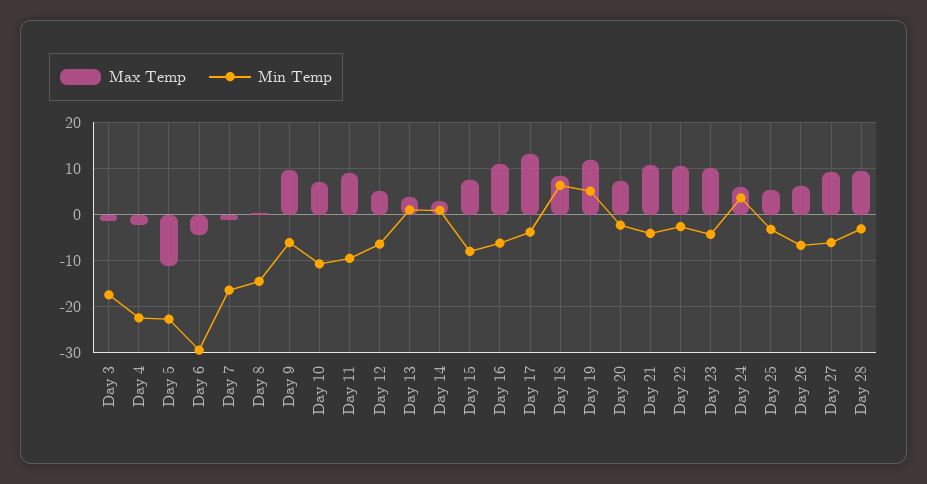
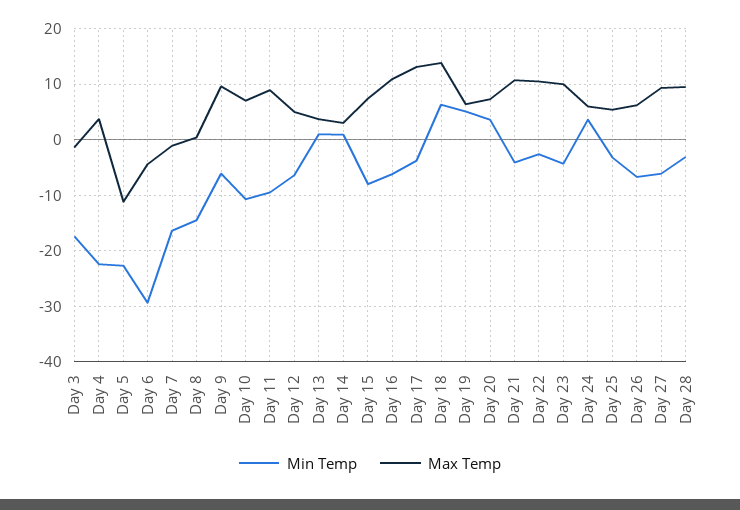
Max Temp, Day 4: -2 -> 4
Max Temp, Day 18: 8 -> 14
Max Temp, Day 19: 12 -> 6
Min Temp, Day 20: -2 -> 4

